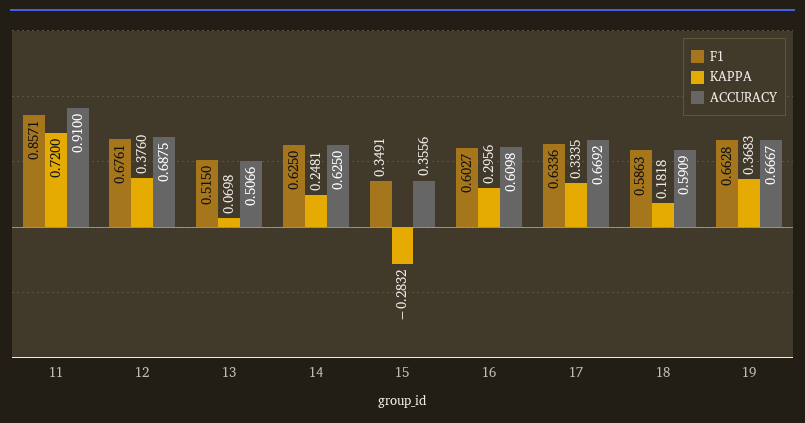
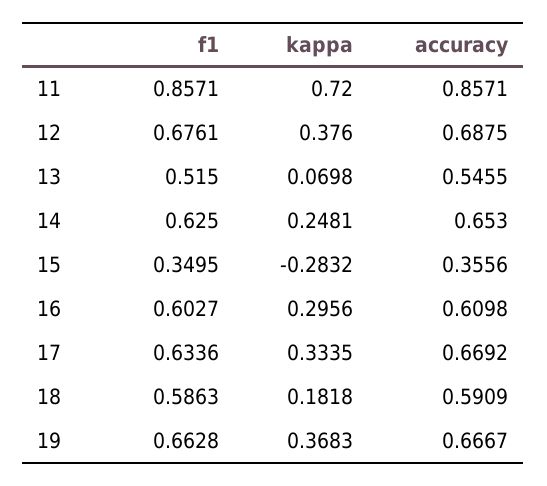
ACCURACY, 11: 0.91 -> 0.8571
ACCURACY, 13: 0.5066 -> 0.5455
ACCURACY, 14: 0.625 -> 0.653
F1, 15: 0.3491 -> 0.3495

